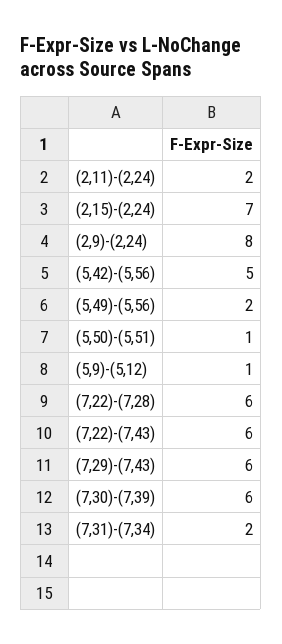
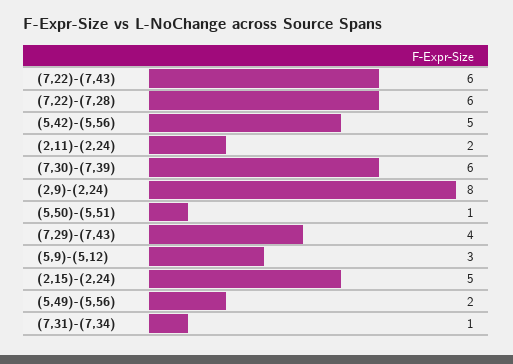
(2,15)-(2,24): 7 -> 5
(5,9)-(5,12): 1 -> 3
(7,29)-(7,43): 6 -> 4
(7,31)-(7,34): 2 -> 1

